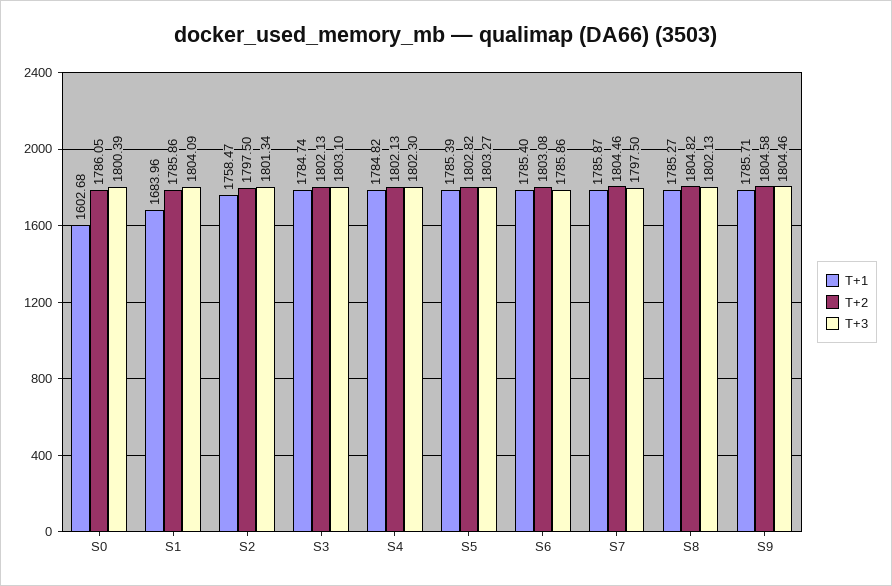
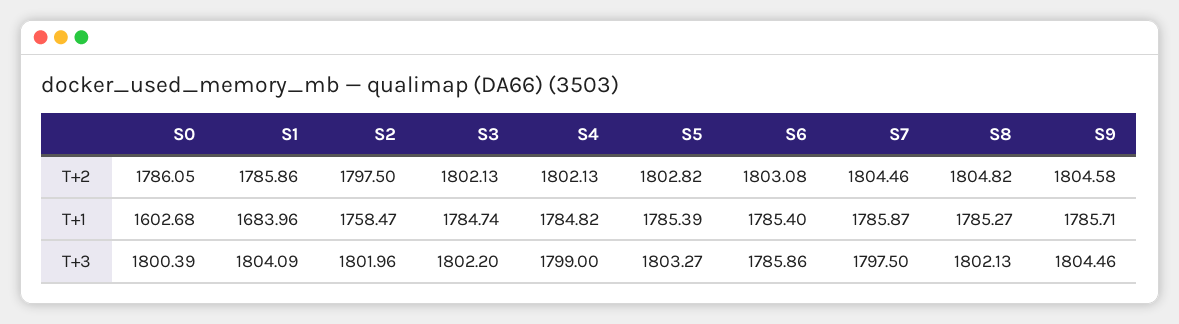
T+3, S2: 1801.34 -> 1801.96
T+3, S3: 1803.1 -> 1802.2
T+3, S4: 1802.3 -> 1799

